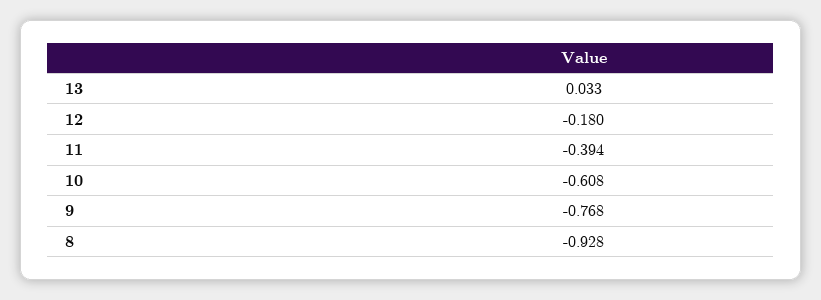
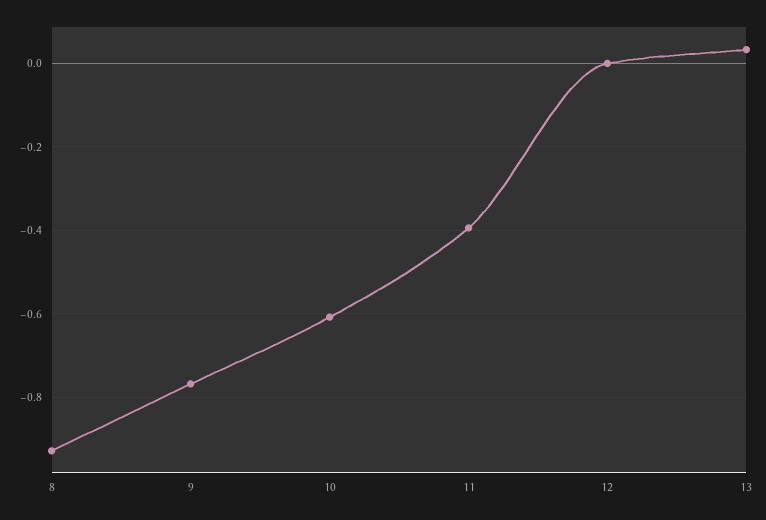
12: -0.18 -> 0

